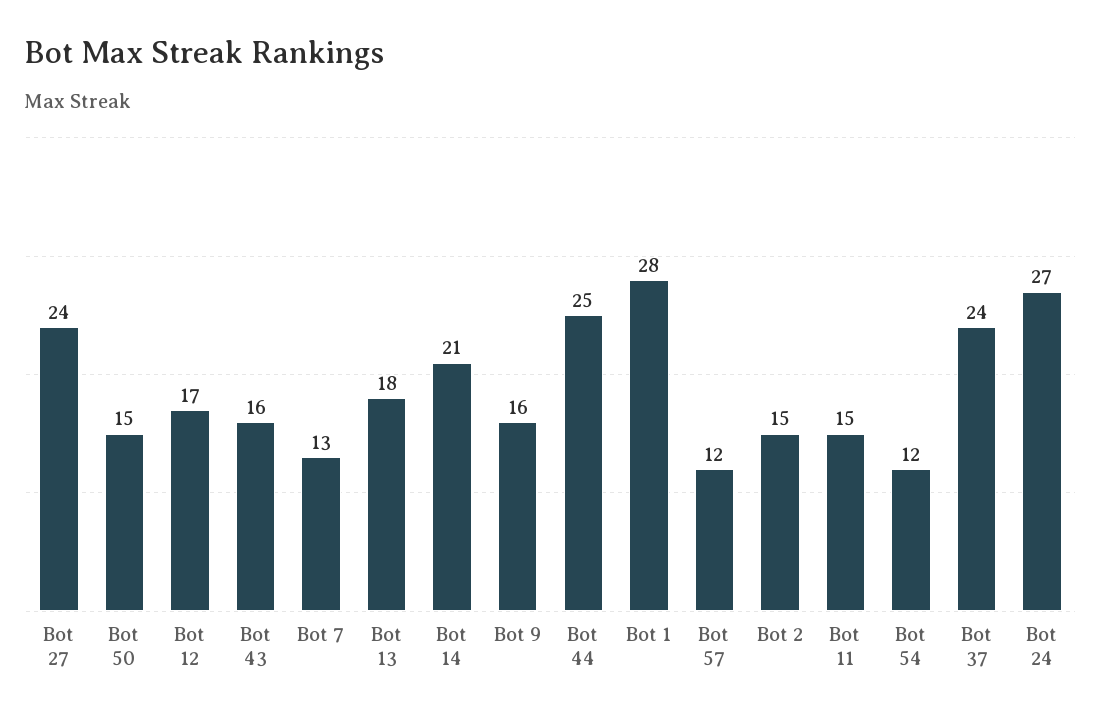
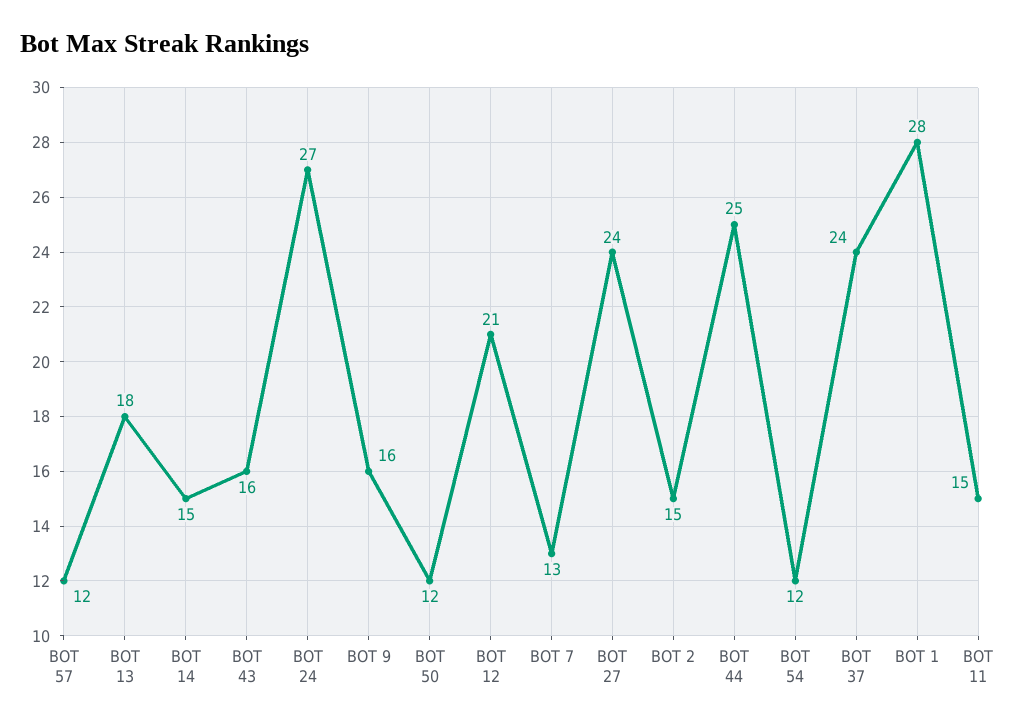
Bot 50: 15 -> 12
Bot 12: 17 -> 21
Bot 14: 21 -> 15

